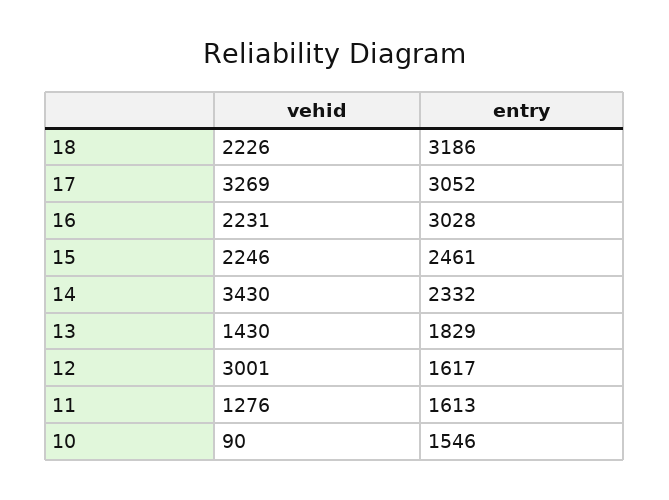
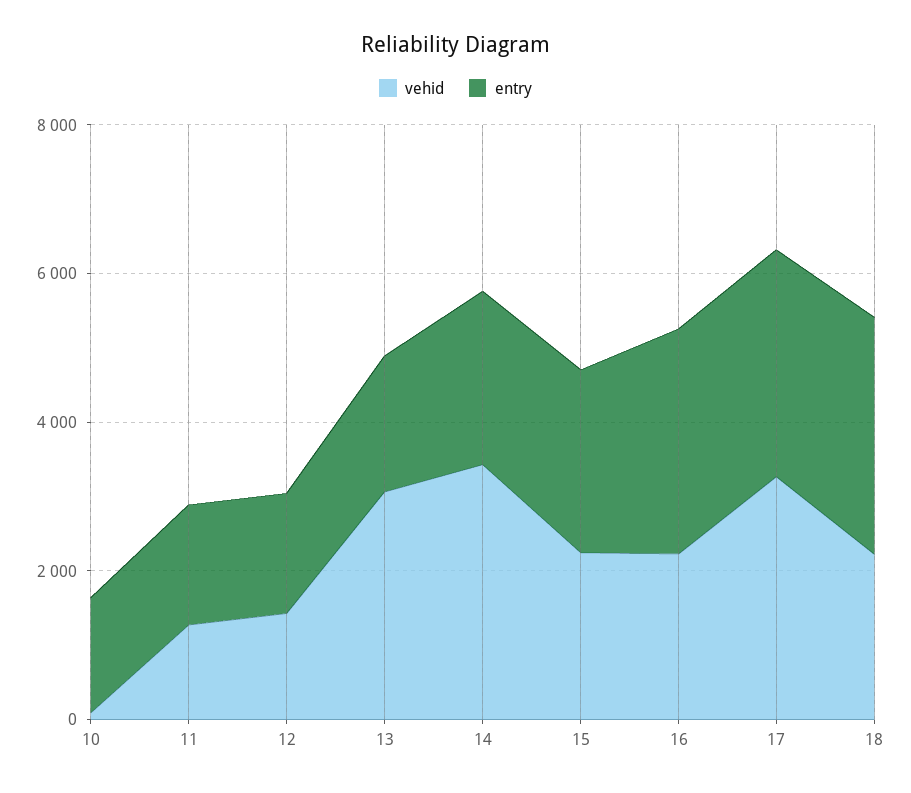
vehid, 13: 1430 -> 3000
vehid, 12: 3001 -> 1500

